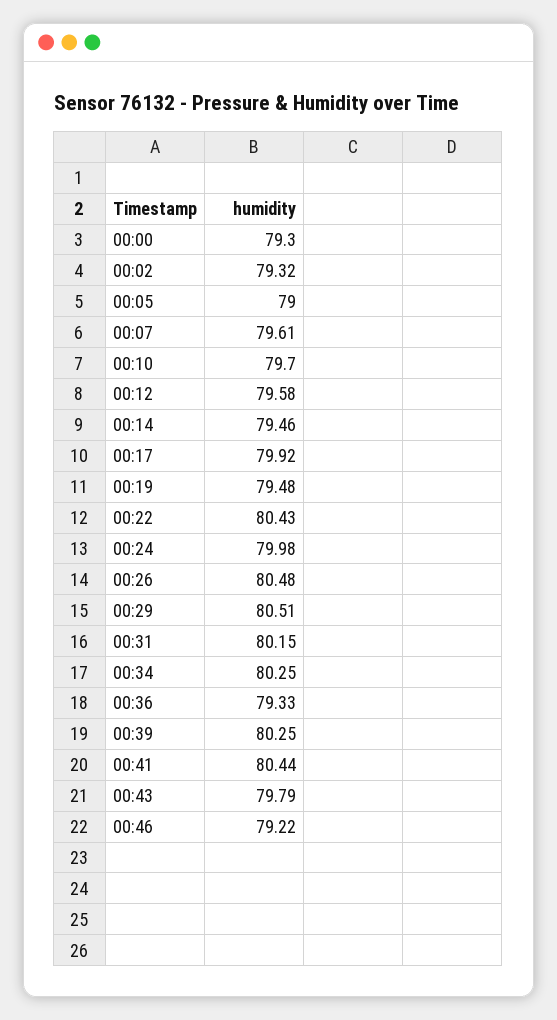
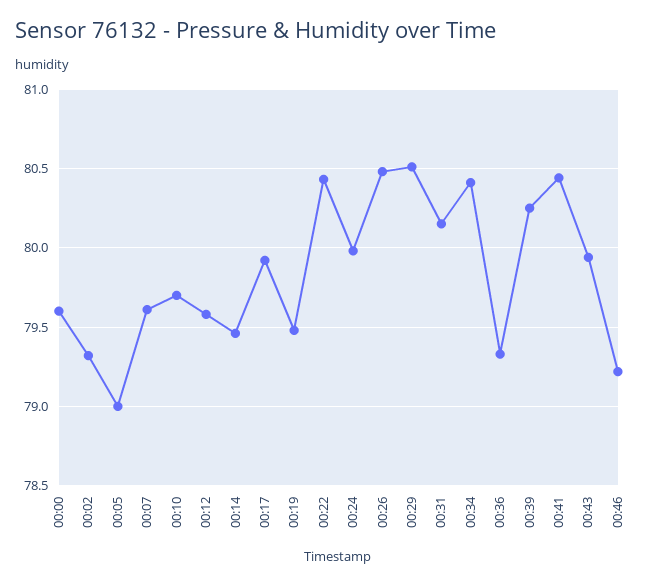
00:00: 79.3 -> 79.6
00:34: 80.25 -> 80.4
00:43: 79.79 -> 79.95

